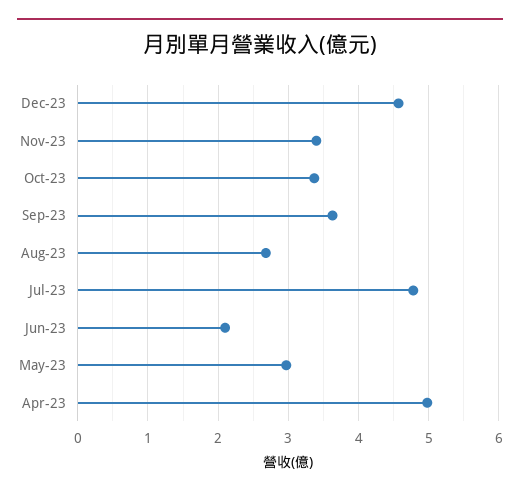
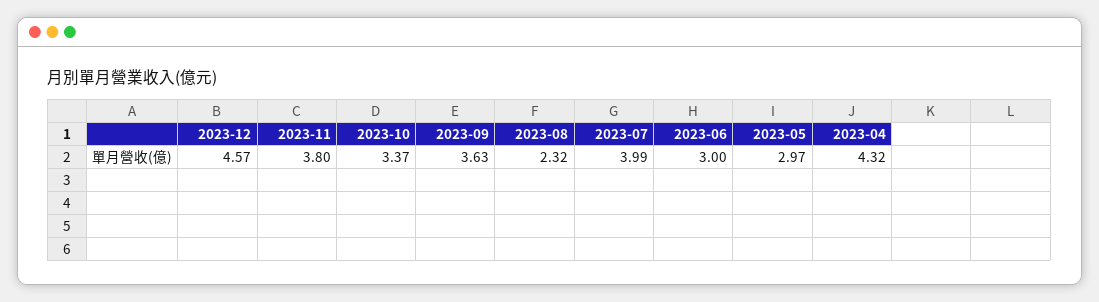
Nov-23: 3.4 -> 3.8
Aug-23: 2.7 -> 2.32
Jul-23: 4.8 -> 3.99
Jun-23: 2.1 -> 3
Apr-23: 5 -> 4.32

